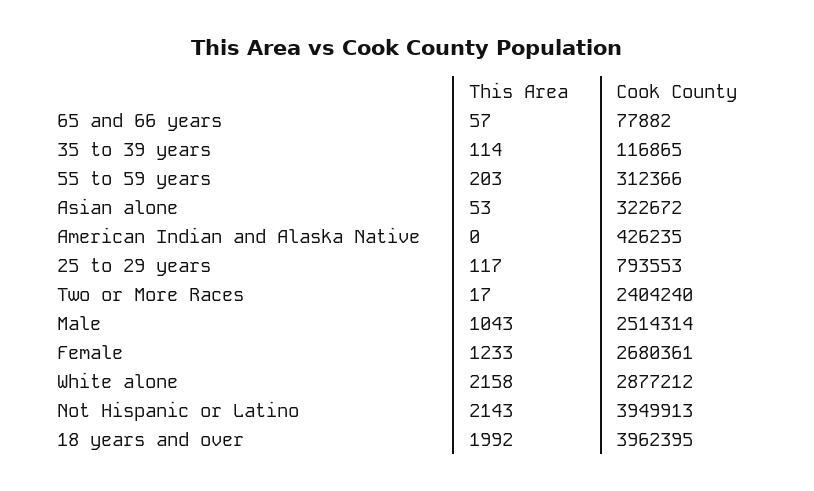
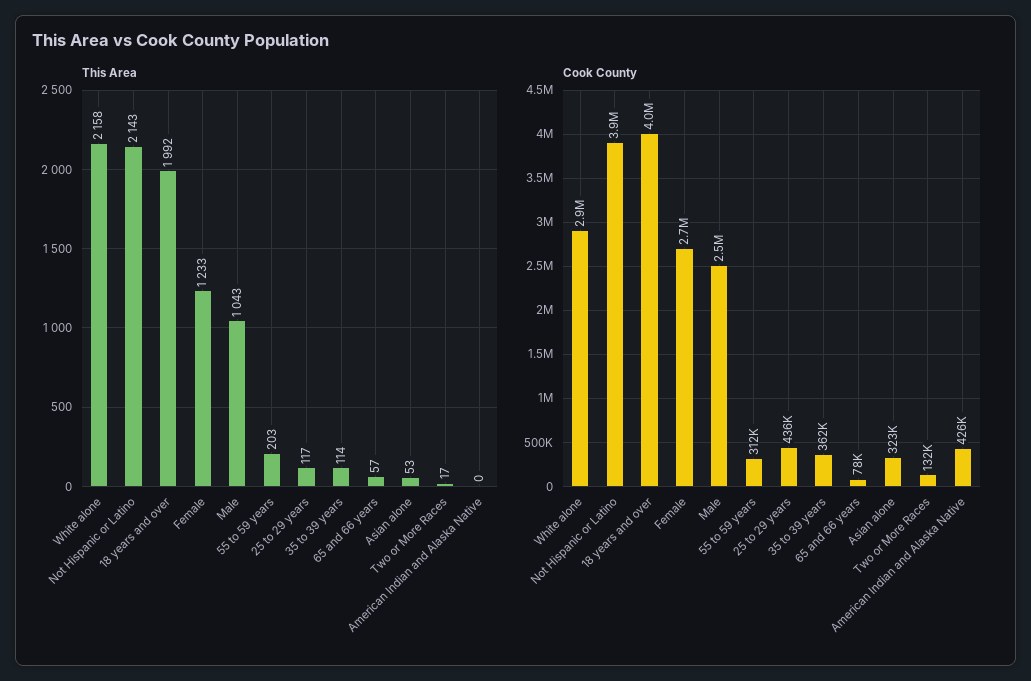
Cook County, 35 to 39 years: 116865 -> 362000
Cook County, 25 to 29 years: 793553 -> 436000
Cook County, Two or More Races: 2404240 -> 132000

